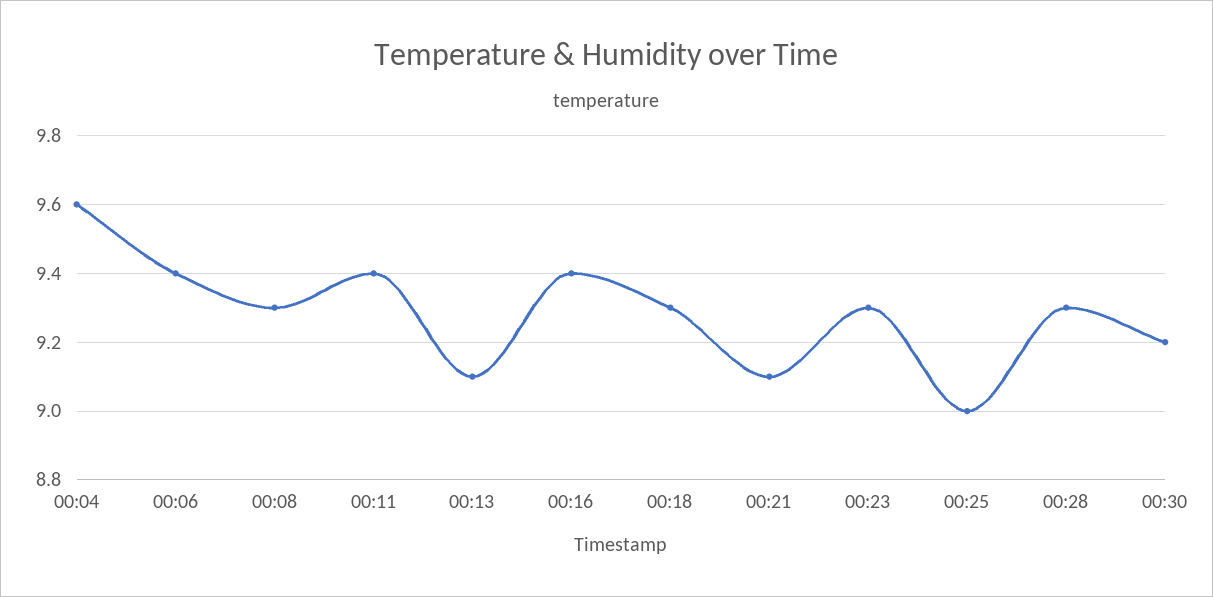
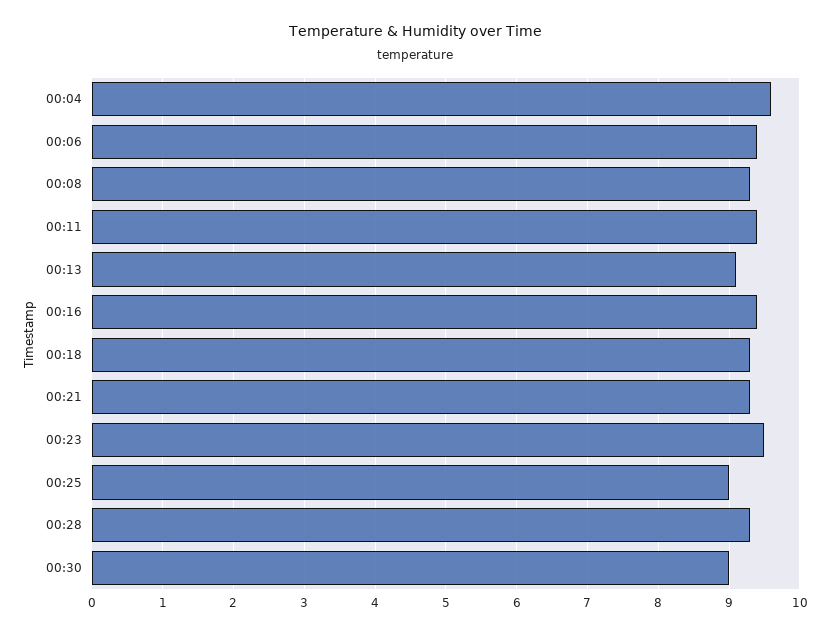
00:21: 9.1 -> 9.3
00:23: 9.3 -> 9.5
00:30: 9.2 -> 9

